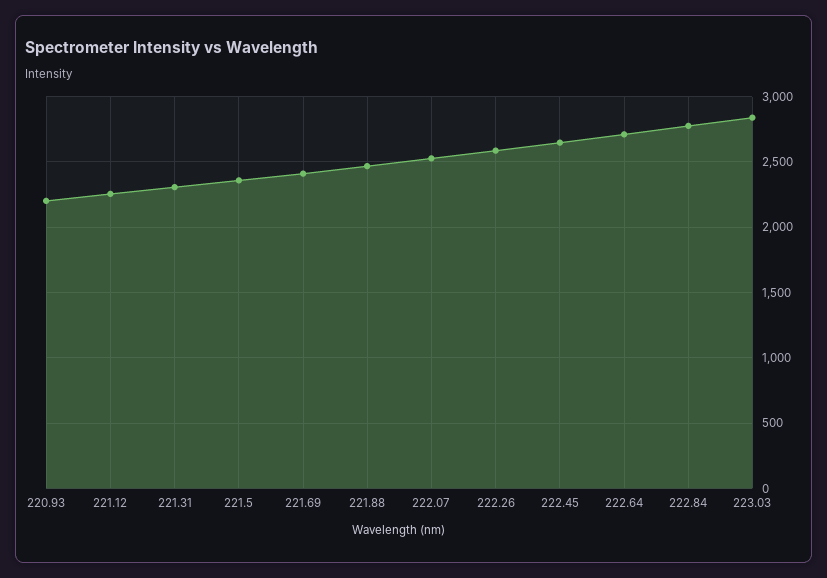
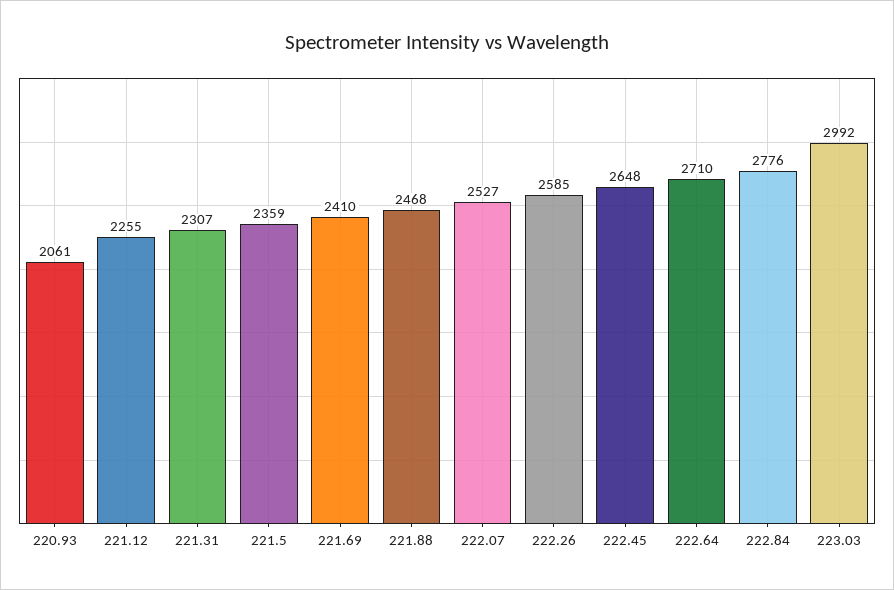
220.93: 2200 -> 2061
223.03: 2850 -> 2992

